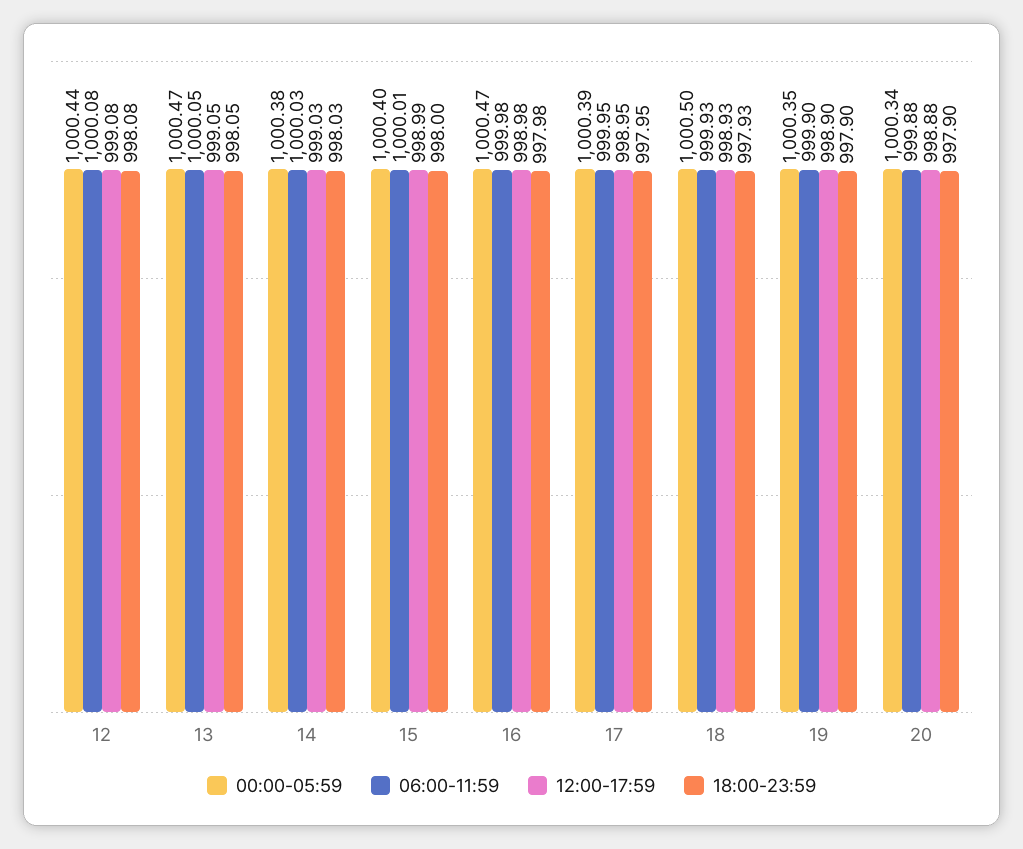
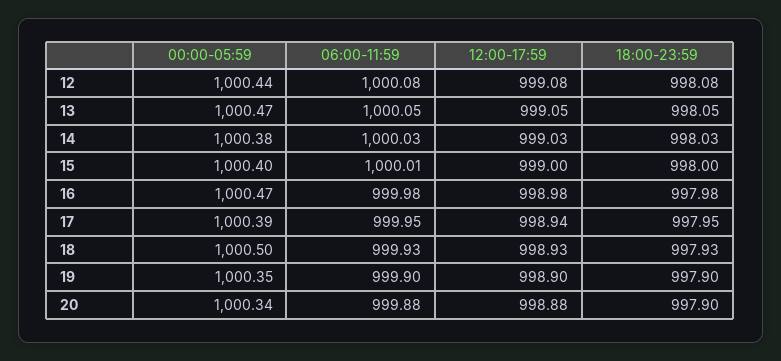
12:00-17:59, 15: 998.99 -> 999
12:00-17:59, 17: 998.95 -> 998.94

